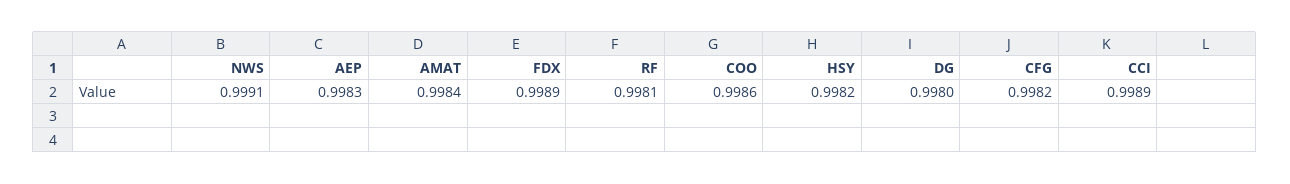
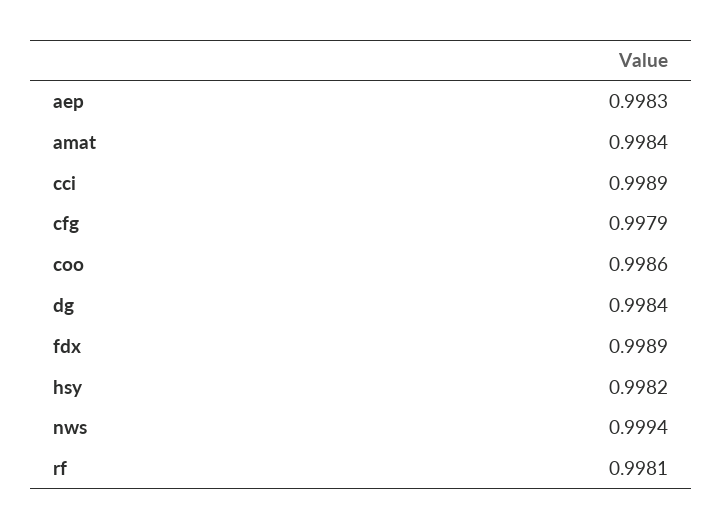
NWS: 0.9991 -> 0.9994
DG: 0.998 -> 0.9984
CFG: 0.9982 -> 0.9979

